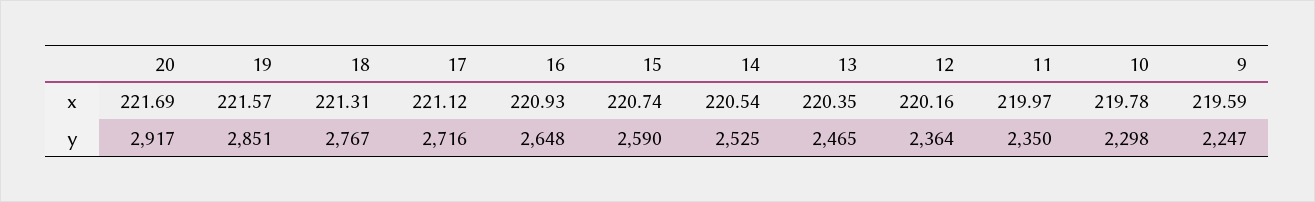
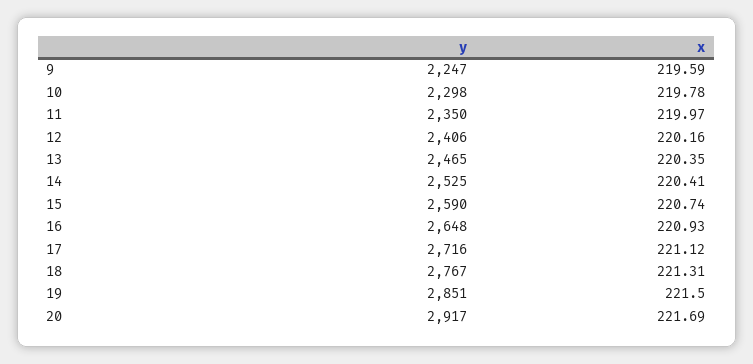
19, x: 221.57 -> 221.5
14, x: 220.54 -> 220.41
12, y: 2364 -> 2406

